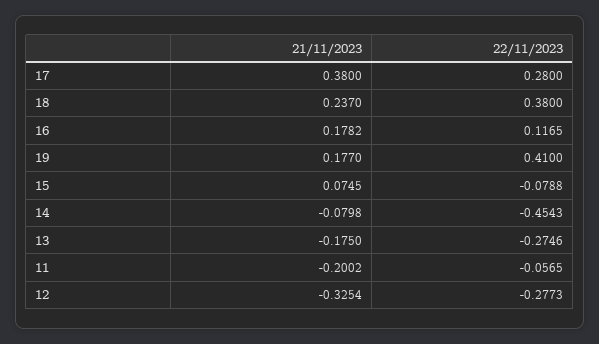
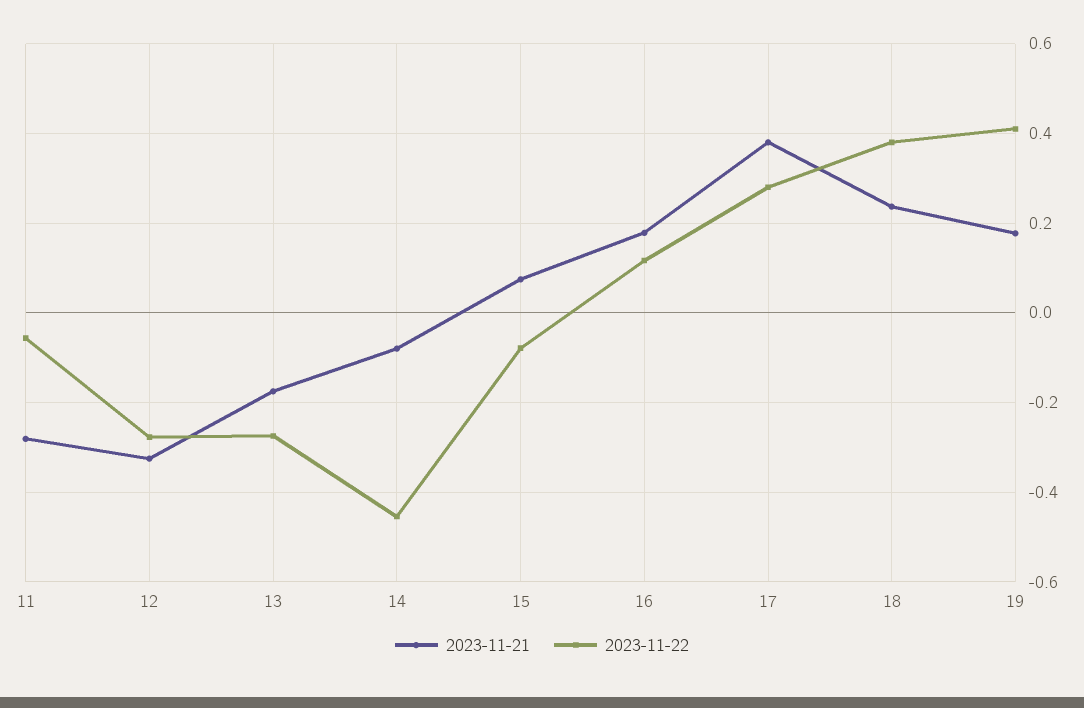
21/11/2023, 11: -0.2002 -> -0.28

